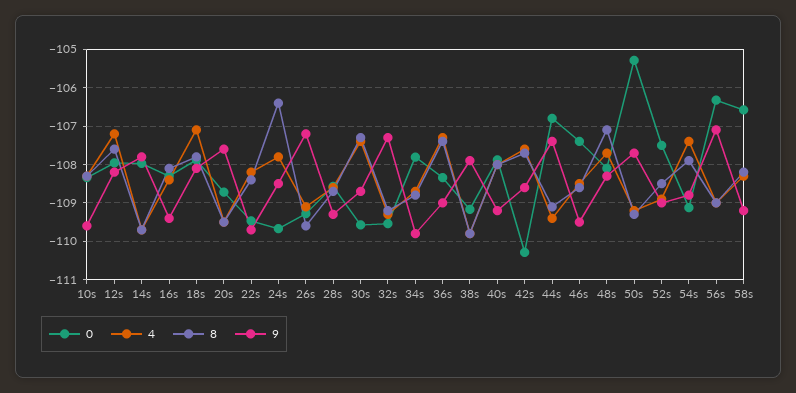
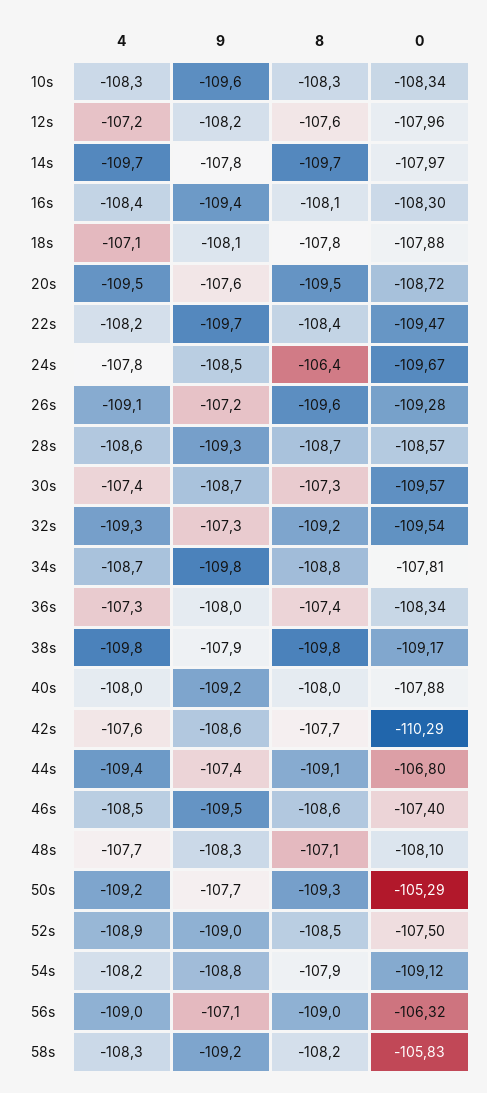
9, 36s: -109 -> -108
4, 54s: -107.4 -> -108.2
0, 58s: -106.6 -> -105.83

